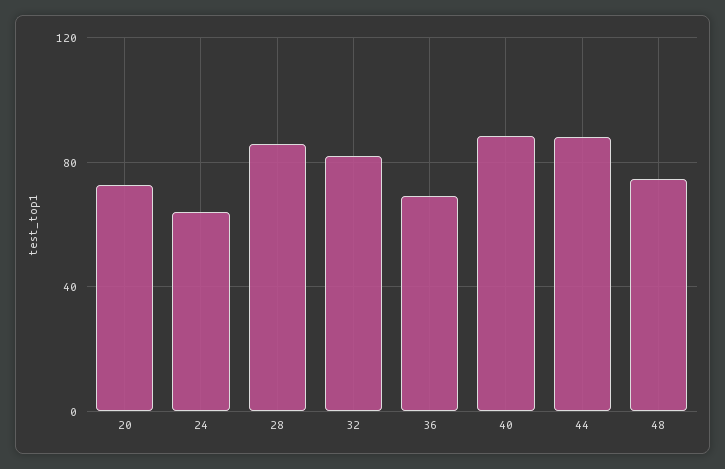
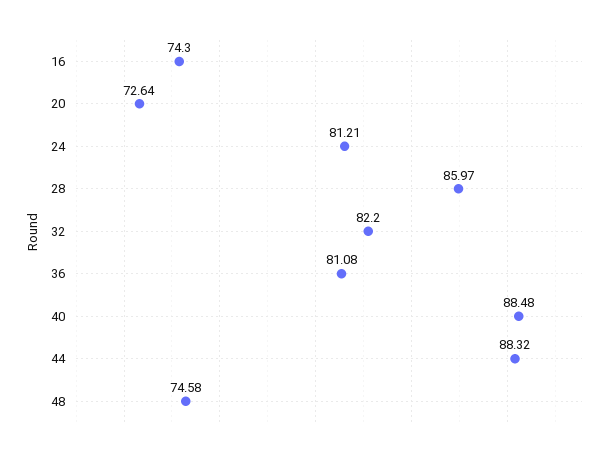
24: 65 -> 81.21
36: 70 -> 81.08
16: none -> 74.3

